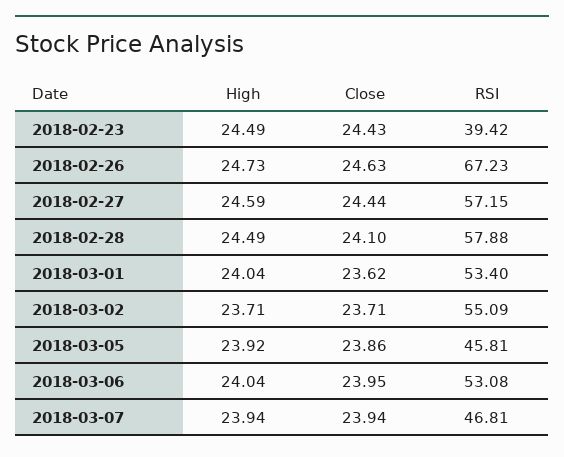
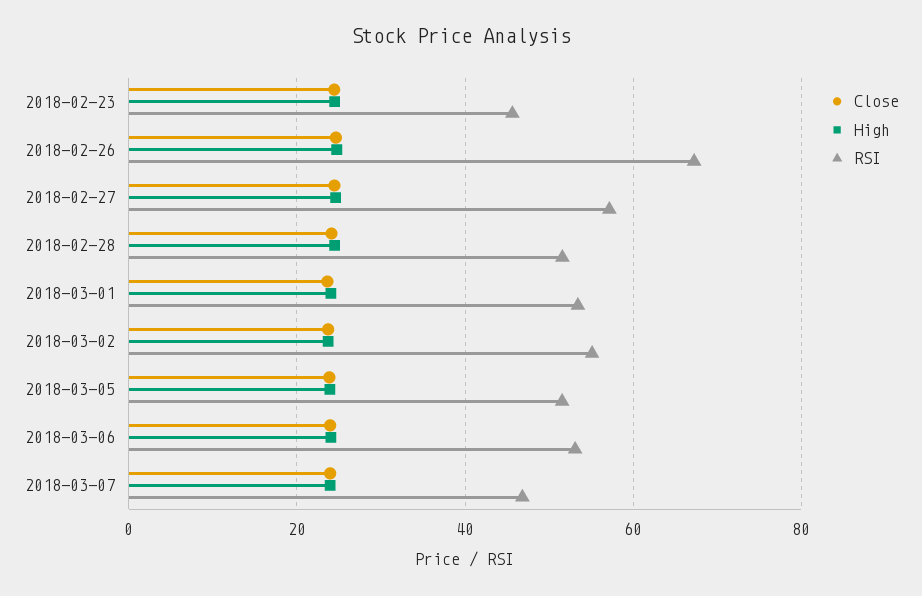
RSI, 2018-02-23: 39.42 -> 46
RSI, 2018-02-28: 57.88 -> 52
RSI, 2018-03-05: 45.81 -> 52

